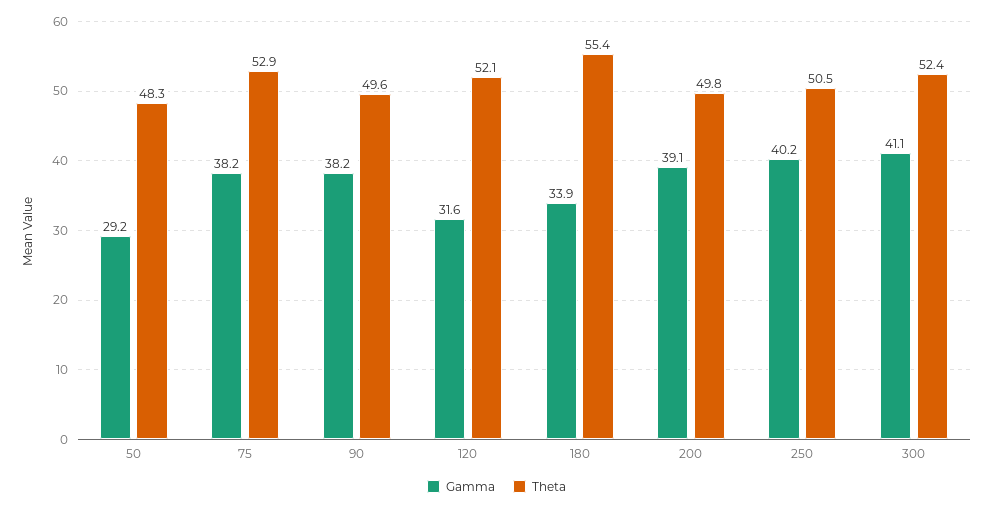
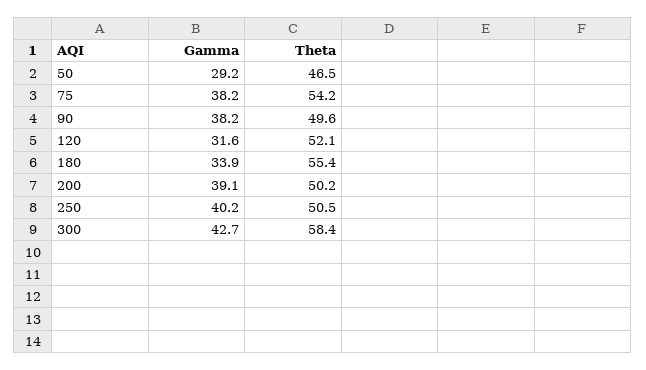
Theta, 50: 48.3 -> 46.5
Theta, 75: 52.9 -> 54.2
Theta, 200: 49.8 -> 50.2
Gamma, 300: 41.1 -> 42.7
Theta, 300: 52.4 -> 58.4

